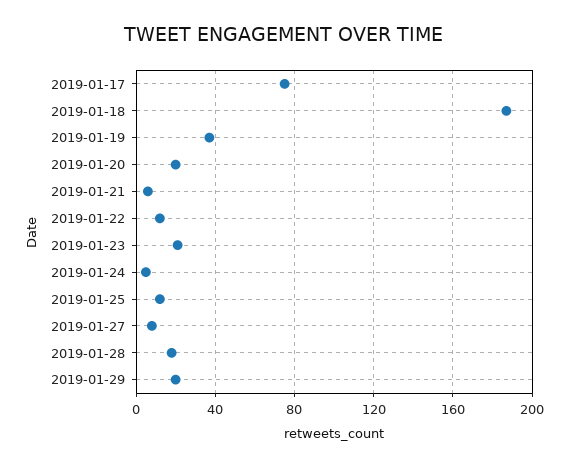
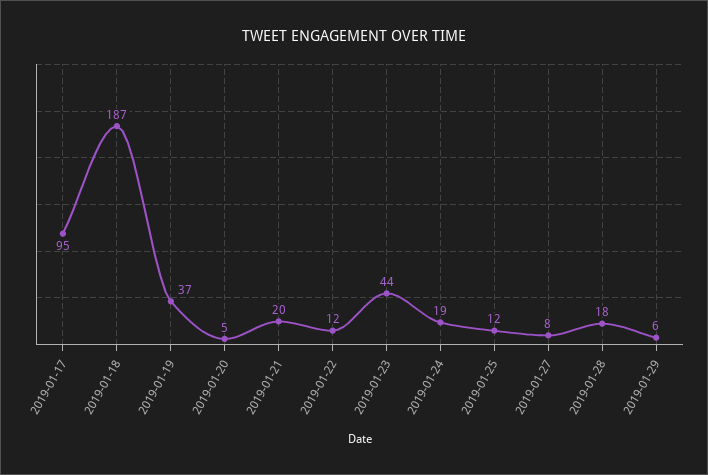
2019-01-17: 75 -> 95
2019-01-20: 20 -> 5
2019-01-21: 5 -> 20
2019-01-23: 20 -> 44
2019-01-24: 5 -> 19
2019-01-29: 20 -> 6

